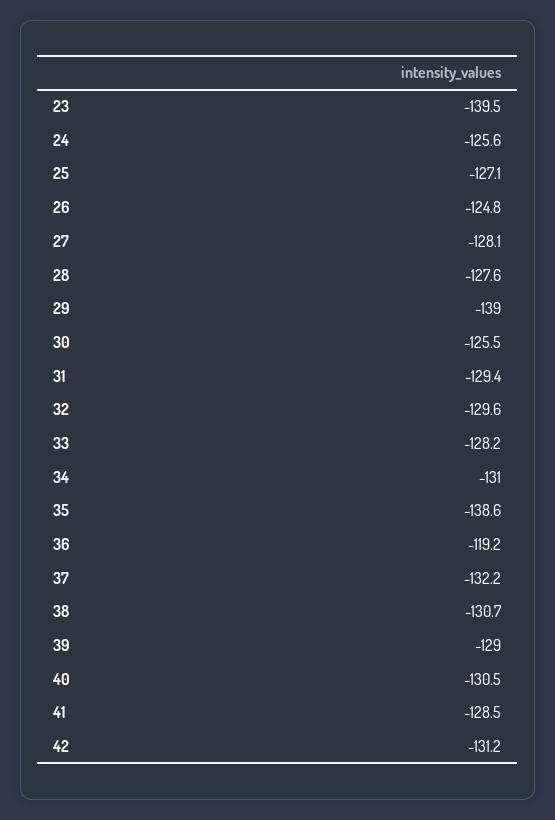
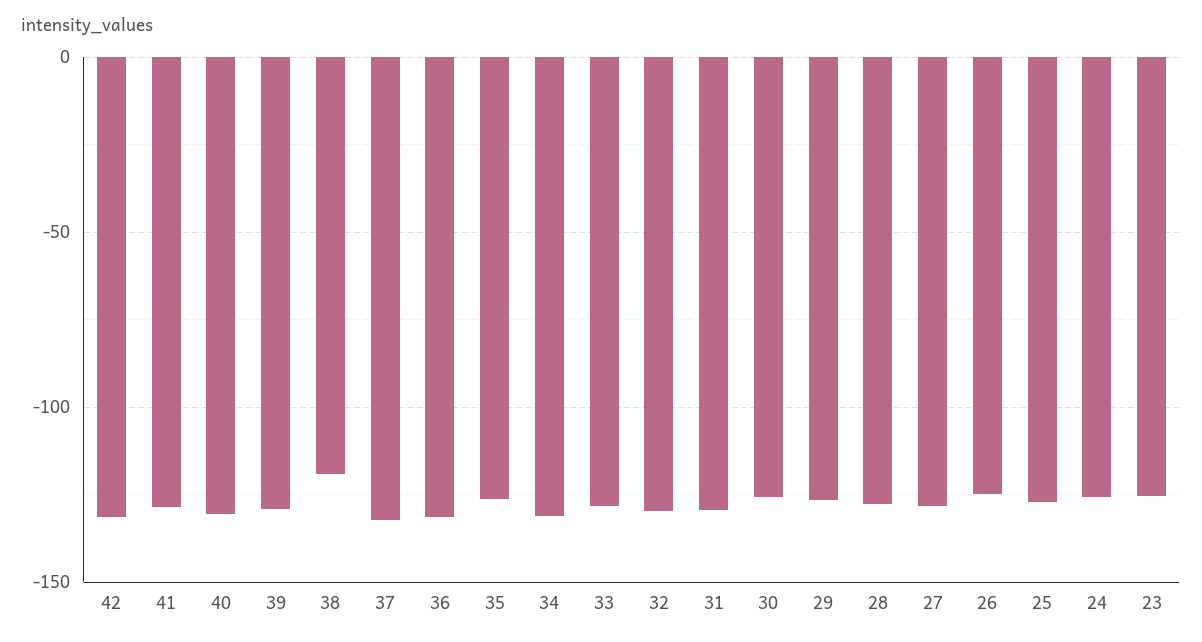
23: -139.5 -> -125
29: -139 -> -125
35: -138.6 -> -125
36: -119.2 -> -130
38: -130.7 -> -120

